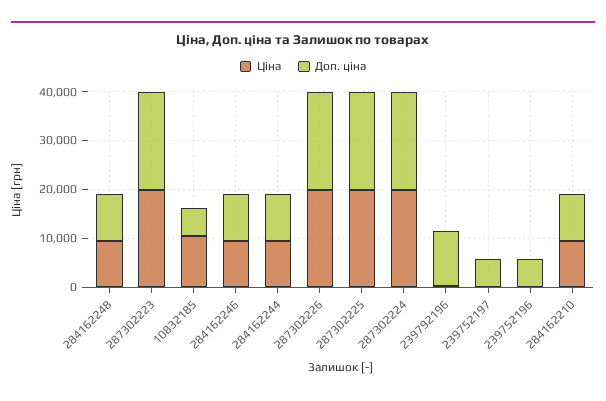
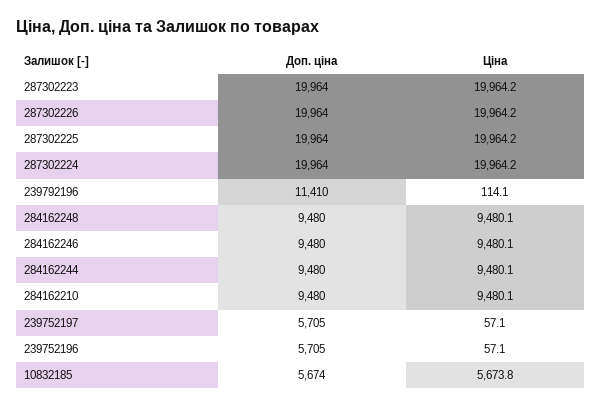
Ціна, 10832185: 10000 -> 5673.8

